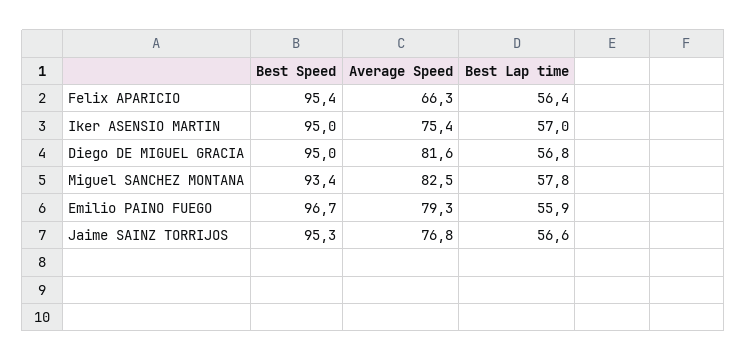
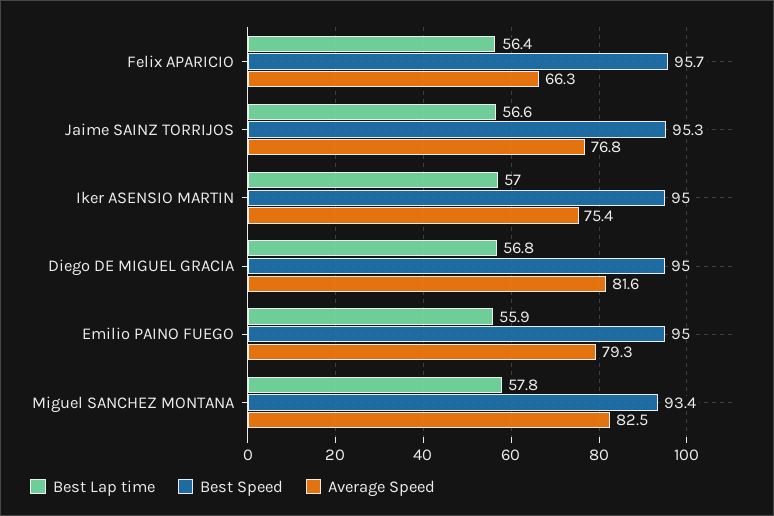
Best Speed, Felix APARICIO: 95.4 -> 95.7
Best Speed, Emilio PAINO FUEGO: 96.7 -> 95

